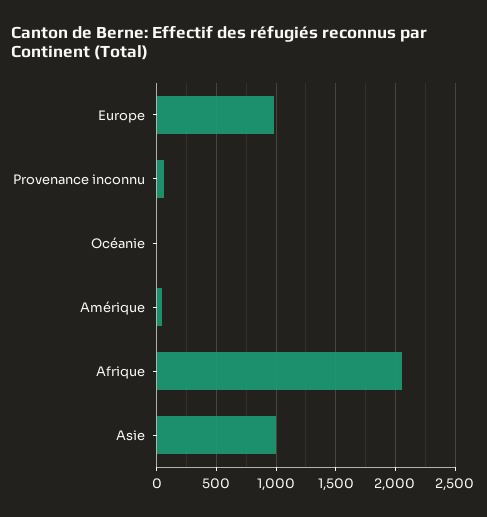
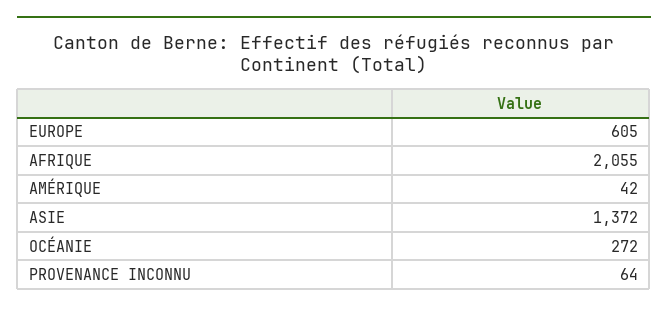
Europe: 1000 -> 605
Océanie: 0 -> 272
Asie: 1000 -> 1372

